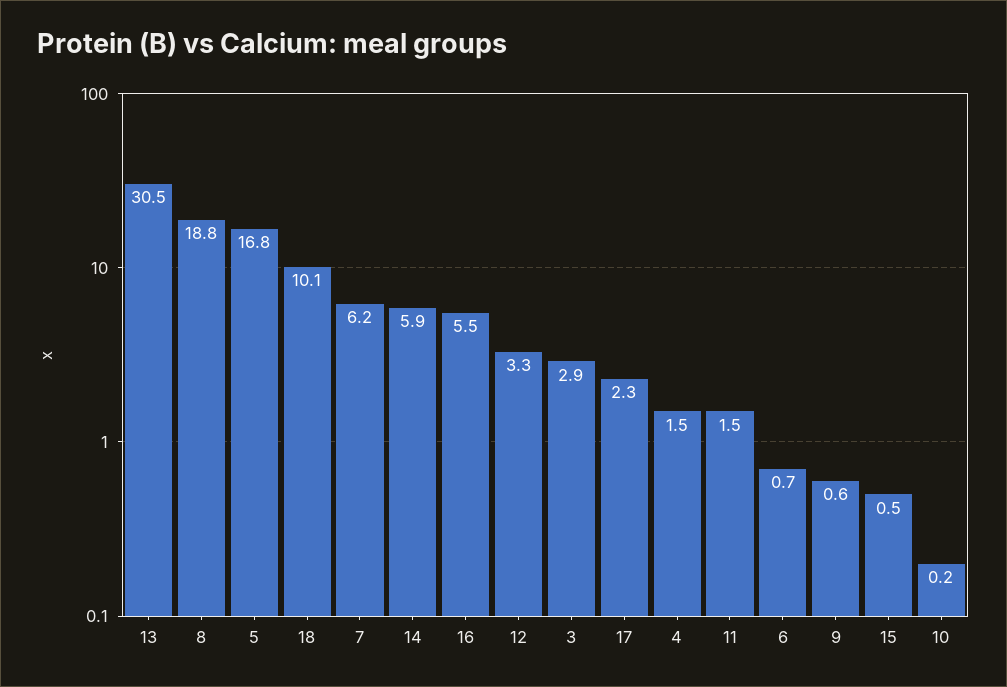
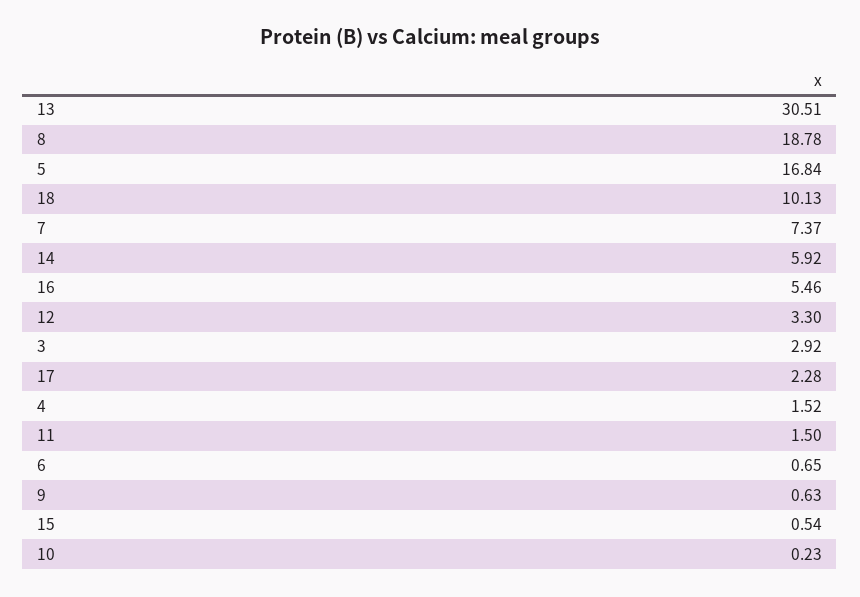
7: 6.2 -> 7.37

